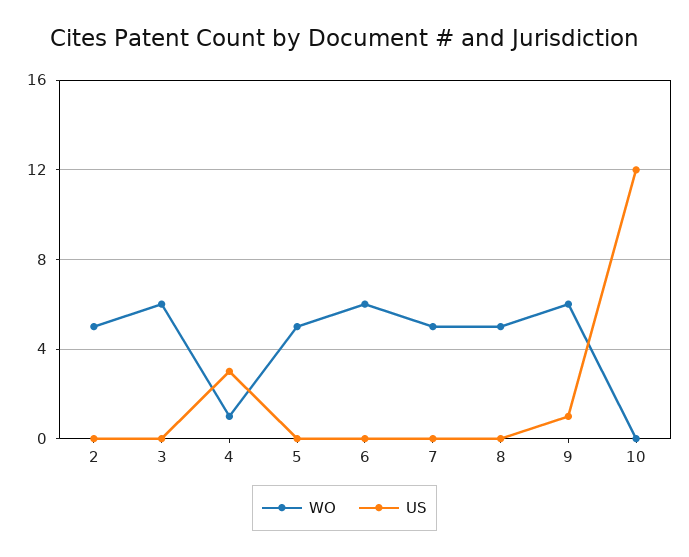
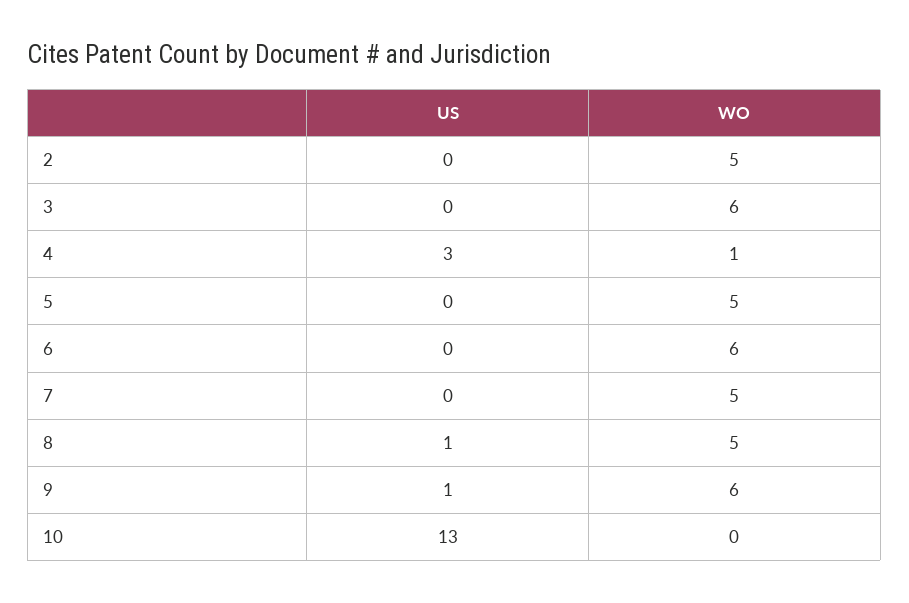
US, 8: 0 -> 1
US, 10: 12 -> 13

